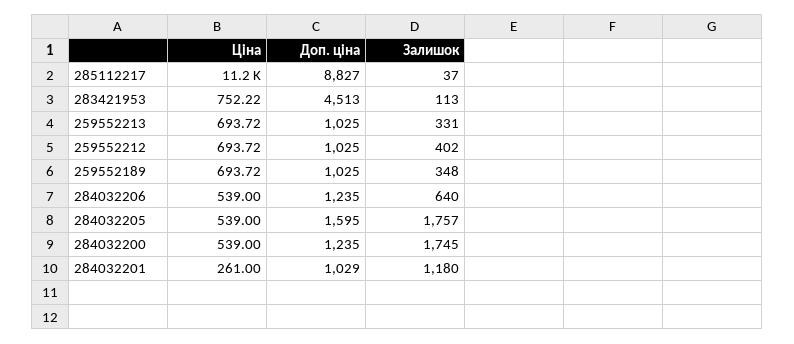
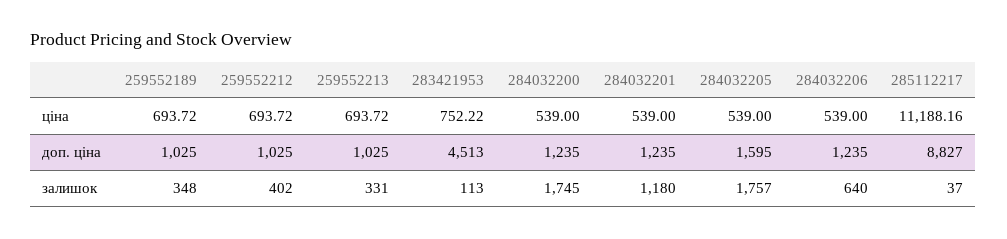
Ціна, 284032201: 261 -> 539
Доп. ціна, 284032201: 1029 -> 1235

